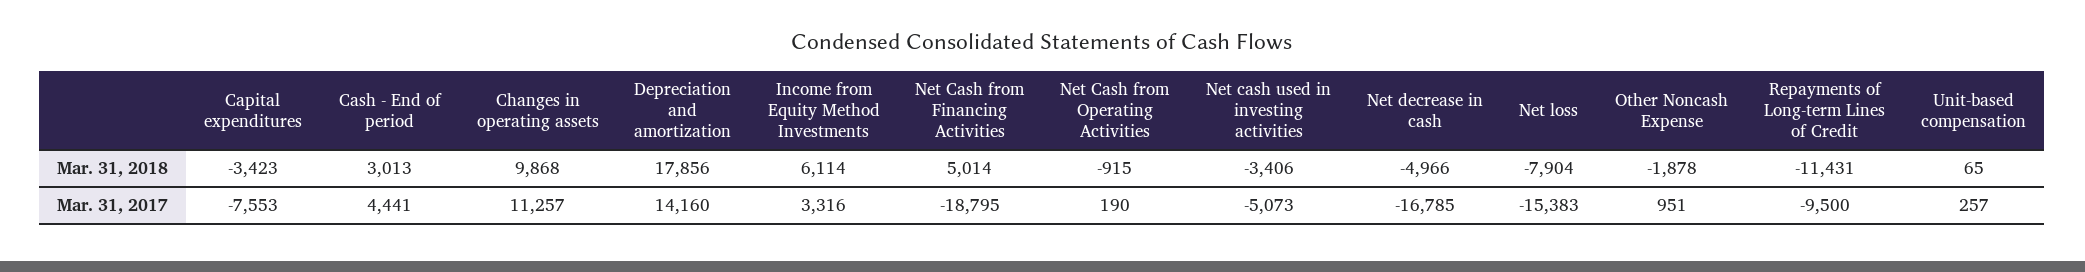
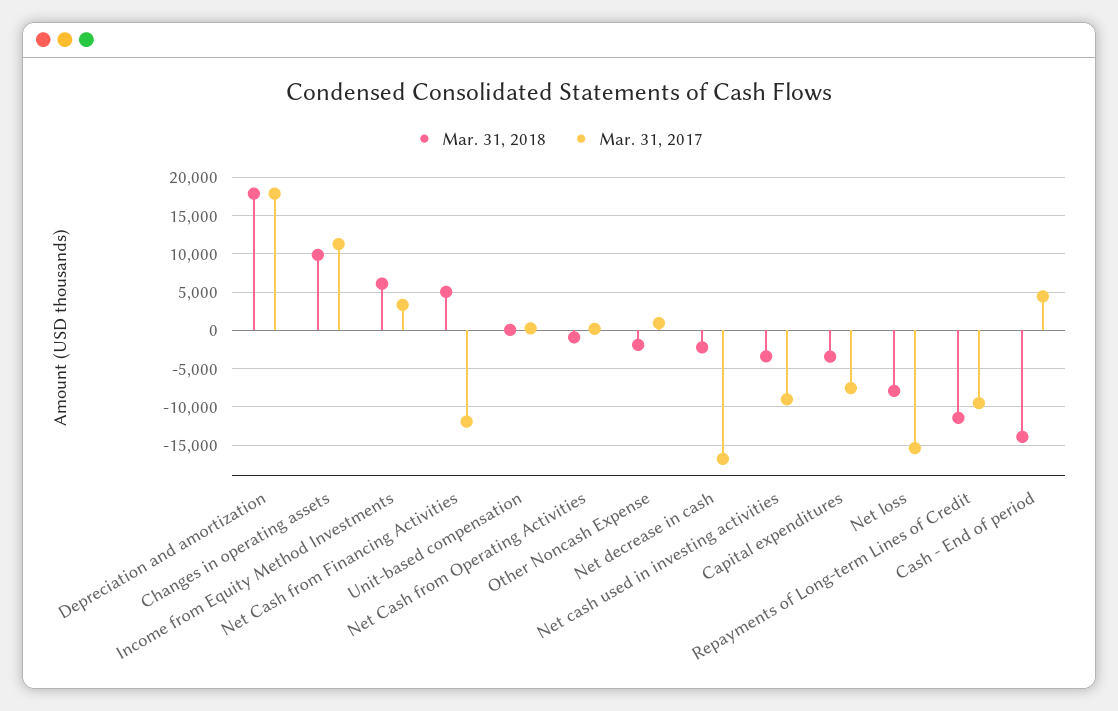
Mar. 31, 2018, Cash - End of period: 3013 -> -14000
Mar. 31, 2018, Net decrease in cash: -4966 -> -2000
Mar. 31, 2017, Depreciation and amortization: 14160 -> 18000
Mar. 31, 2017, Net Cash from Financing Activities: -18795 -> -12000
Mar. 31, 2017, Net cash used in investing activities: -5073 -> -9000

